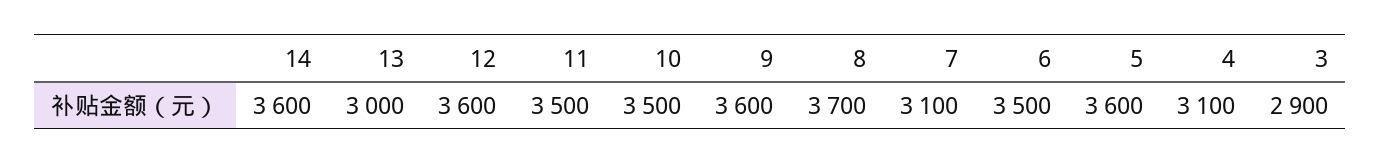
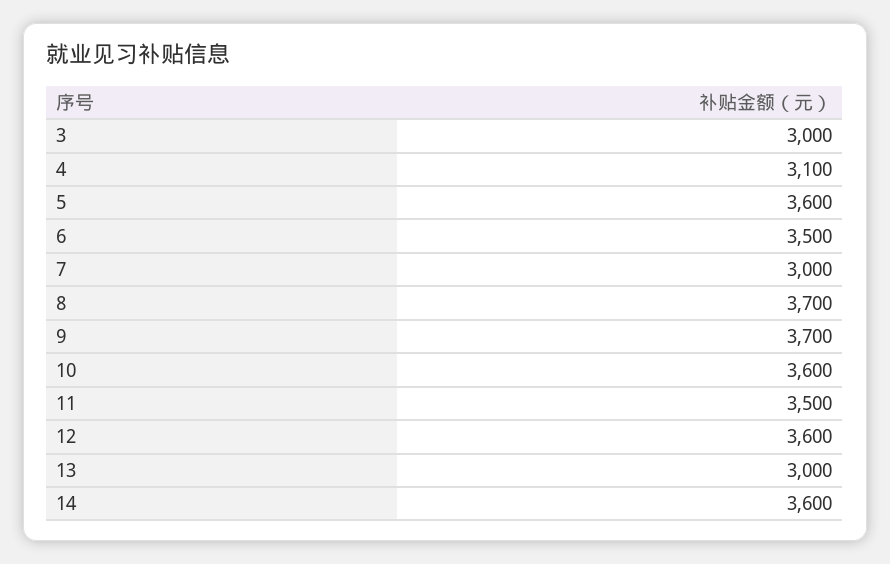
10: 3500 -> 3600
9: 3600 -> 3700
7: 3100 -> 3000
3: 2900 -> 3000

